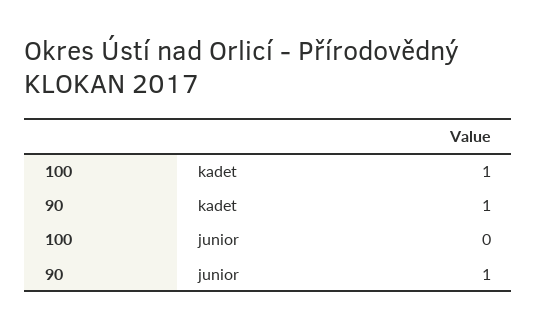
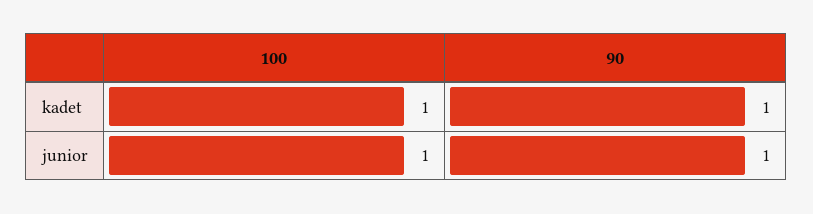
100, junior: 0 -> 1

